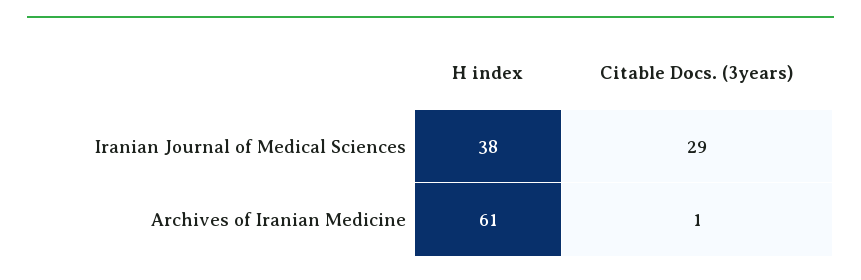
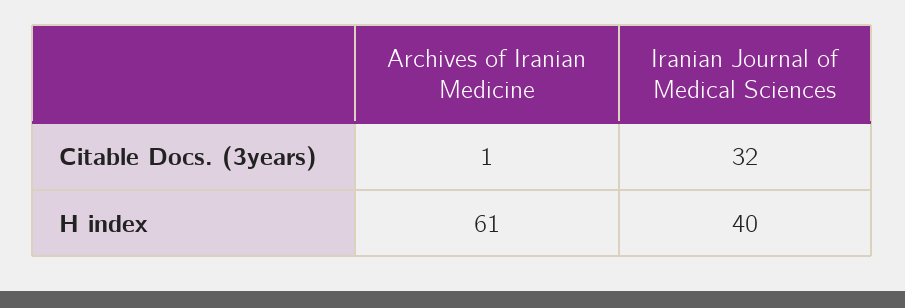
H index, Iranian Journal of Medical Sciences: 38 -> 40
Citable Docs. (3years), Iranian Journal of Medical Sciences: 29 -> 32

